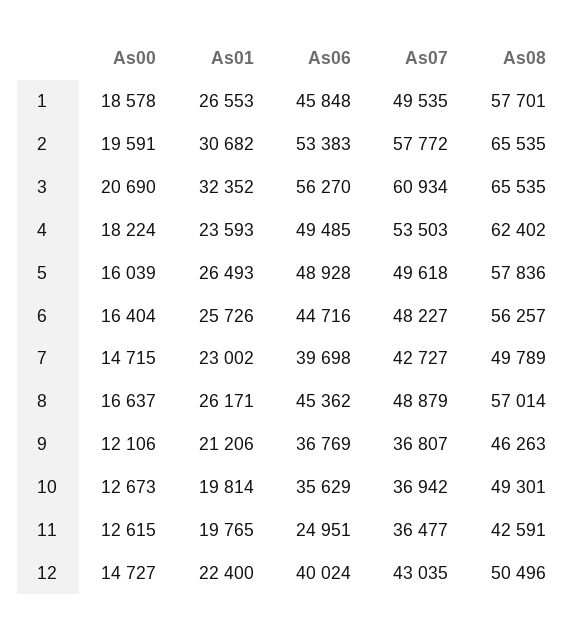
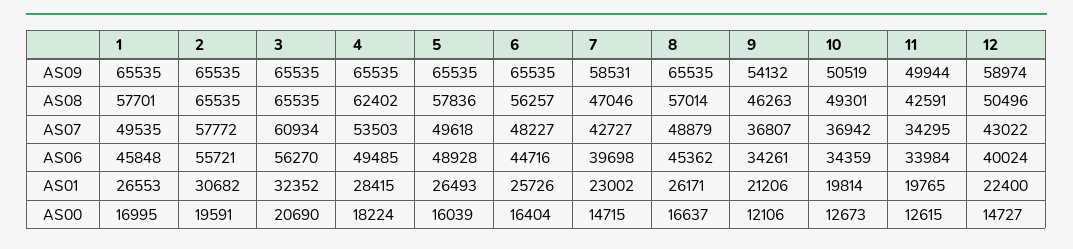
As00, 1: 18578 -> 16995
As06, 2: 53383 -> 55721
As01, 4: 23593 -> 28415
As08, 7: 49789 -> 47046
As06, 9: 36769 -> 34261
As06, 10: 35629 -> 34359
As06, 11: 24951 -> 33984
As07, 11: 36477 -> 34295
As07, 12: 43035 -> 43022
AS09, 1: none -> 65535
AS09, 2: none -> 65535
AS09, 3: none -> 65535
AS09, 4: none -> 65535
AS09, 5: none -> 65535
AS09, 6: none -> 65535
AS09, 7: none -> 58531
AS09, 8: none -> 65535
AS09, 9: none -> 54132
AS09, 10: none -> 50519
AS09, 11: none -> 49944
AS09, 12: none -> 58974

